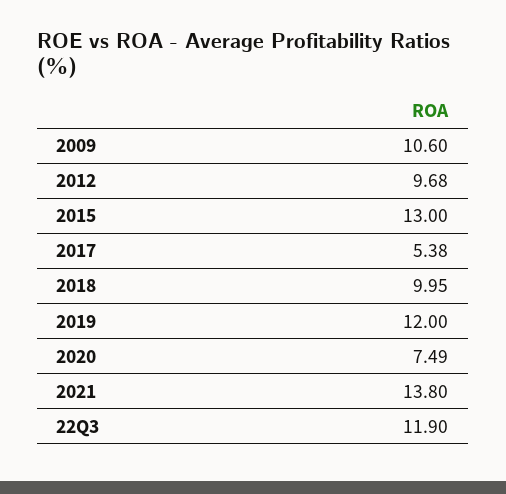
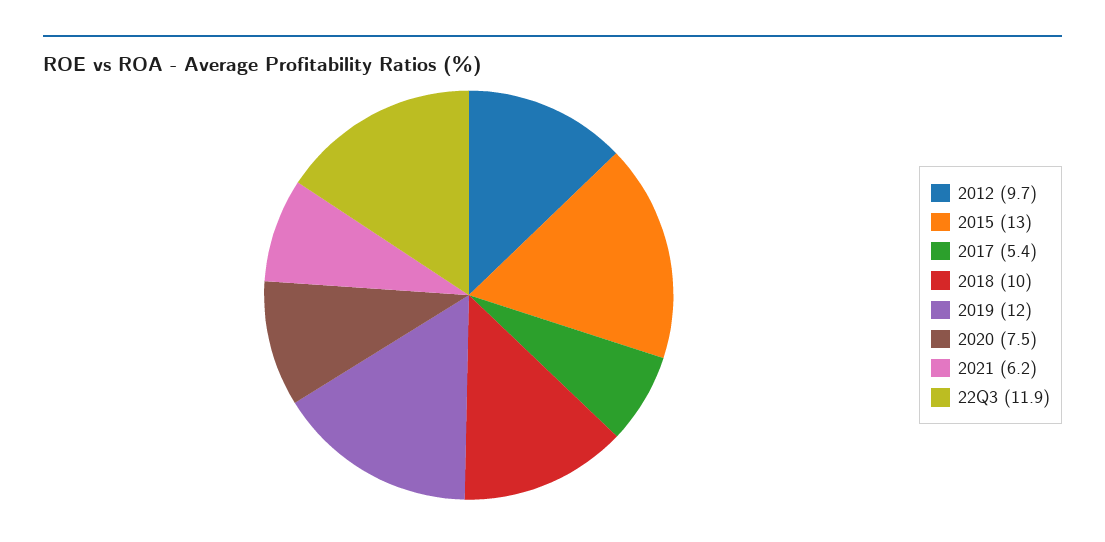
2009: 10.6 -> none
2021: 13.8 -> 6.2

